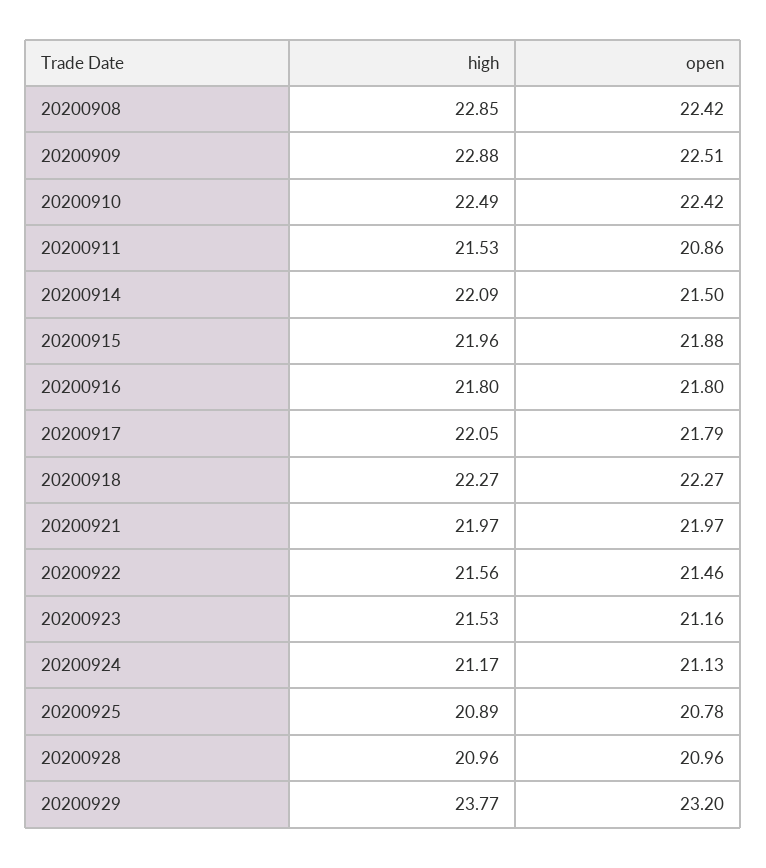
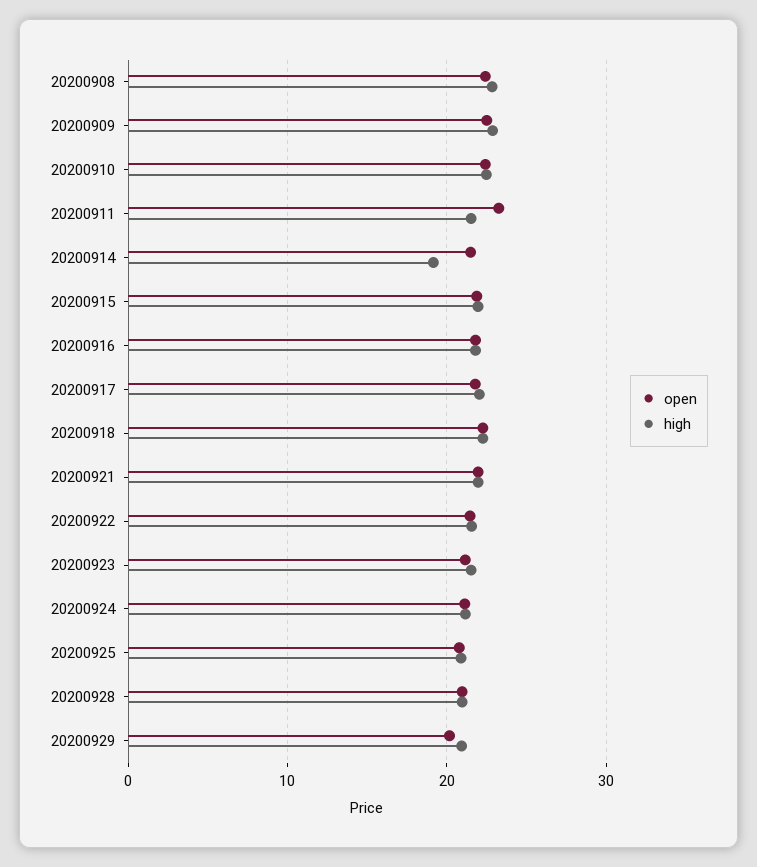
open, 20200911: 20.86 -> 23
high, 20200914: 22.09 -> 19
high, 20200929: 23.77 -> 21
open, 20200929: 23.2 -> 20

